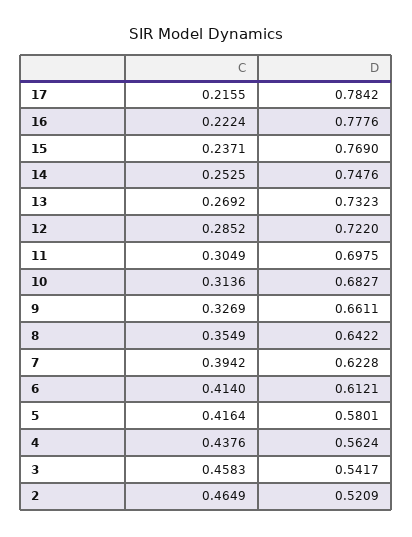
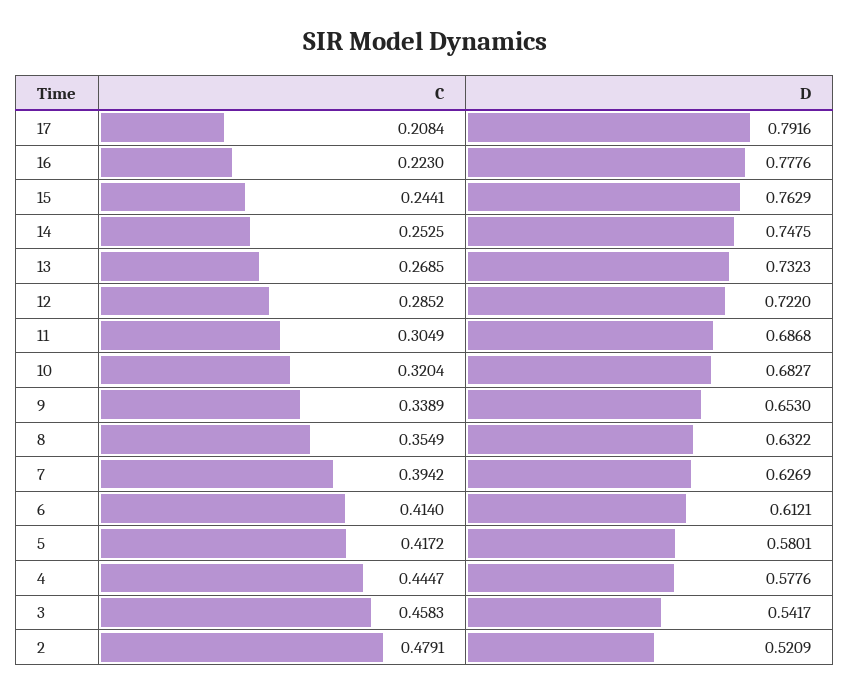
C, 17: 0.2155 -> 0.2084
D, 17: 0.7842 -> 0.7916
C, 16: 0.2224 -> 0.223
C, 15: 0.2371 -> 0.2441
D, 15: 0.769 -> 0.7629
D, 14: 0.7476 -> 0.7475
C, 13: 0.2692 -> 0.2685
D, 11: 0.6975 -> 0.6868
C, 10: 0.3136 -> 0.3204
C, 9: 0.3269 -> 0.3389
D, 9: 0.6611 -> 0.653
D, 8: 0.6422 -> 0.6322
D, 7: 0.6228 -> 0.6269
C, 5: 0.4164 -> 0.4172
C, 4: 0.4376 -> 0.4447
D, 4: 0.5624 -> 0.5776
C, 2: 0.4649 -> 0.4791

